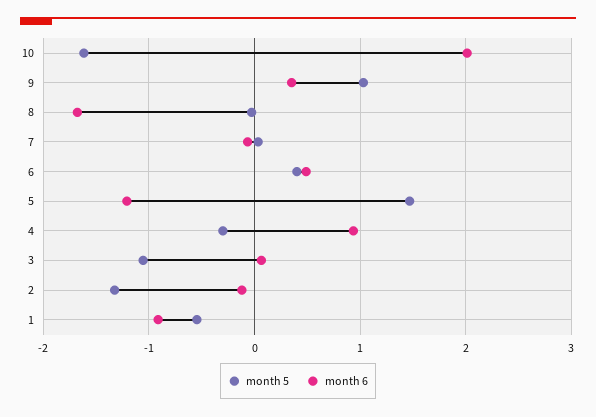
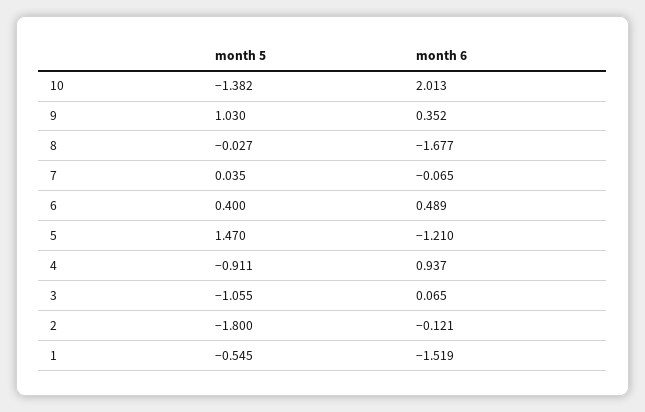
month 5, 10: -1.6 -> -1.382
month 5, 4: -0.3 -> -0.911
month 5, 2: -1.3 -> -1.8
month 6, 1: -0.9 -> -1.519

